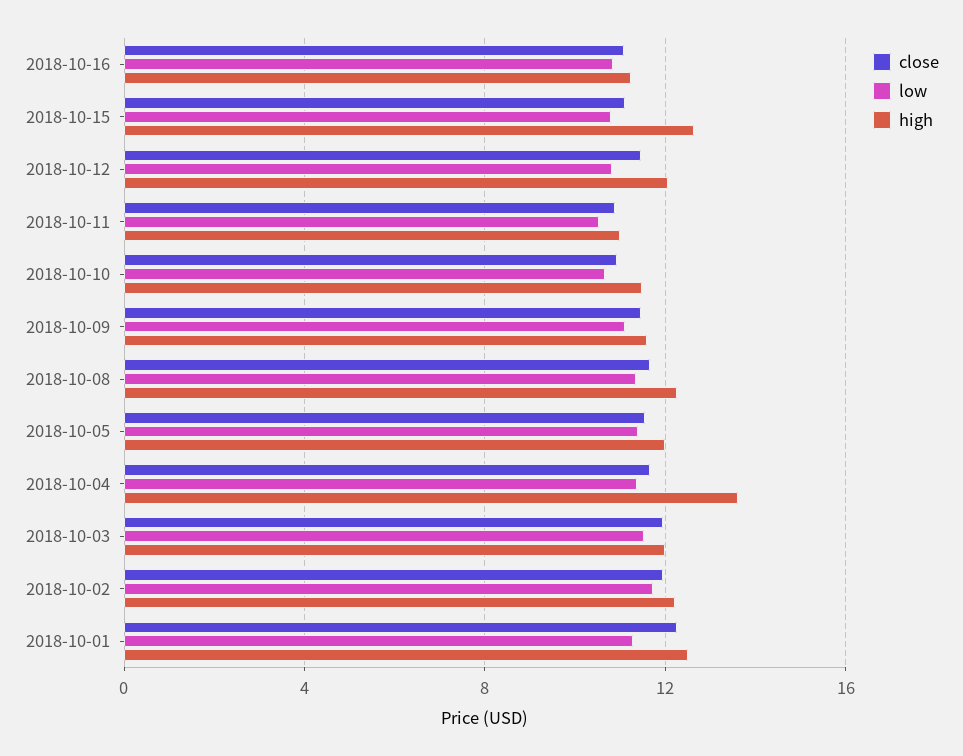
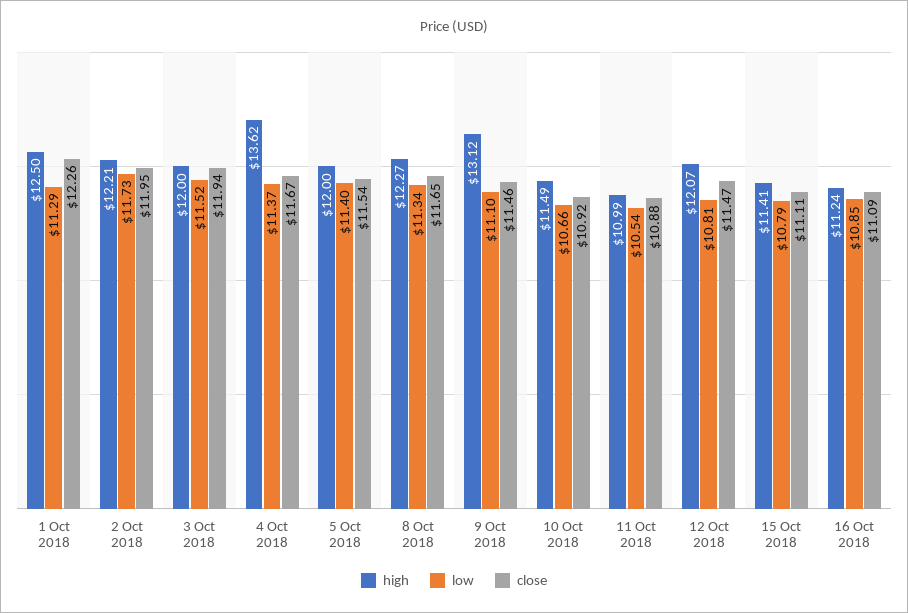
high, 2018-10-15: 12.5 -> 11.41
high, 2018-10-09: 11.5 -> 13.12

